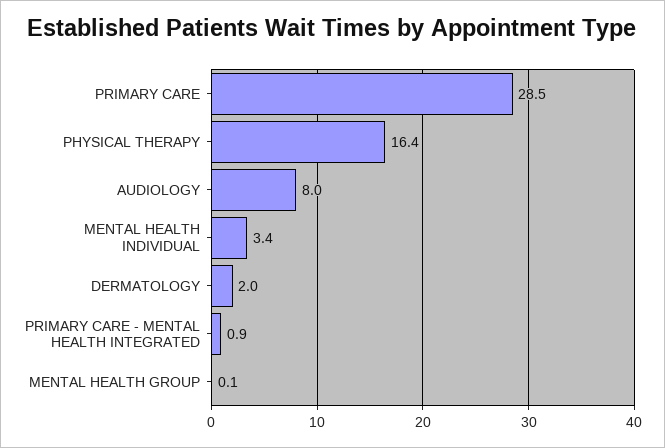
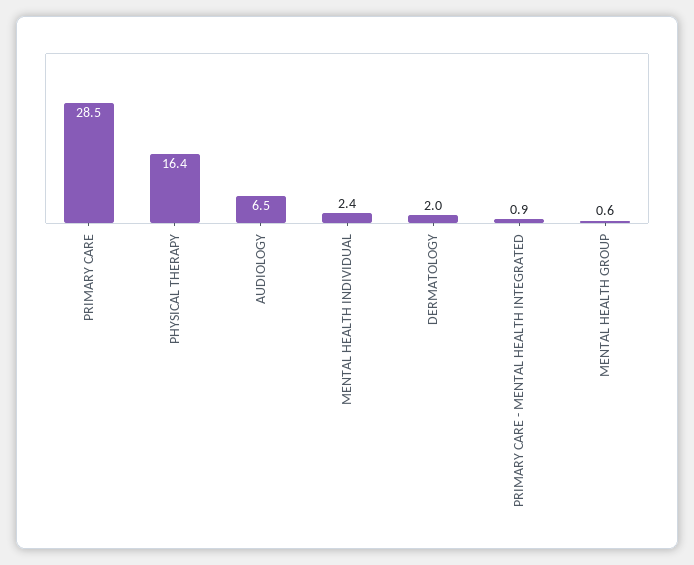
AUDIOLOGY: 8 -> 6.5
MENTAL HEALTH INDIVIDUAL: 3.4 -> 2.4
MENTAL HEALTH GROUP: 0.1 -> 0.6

